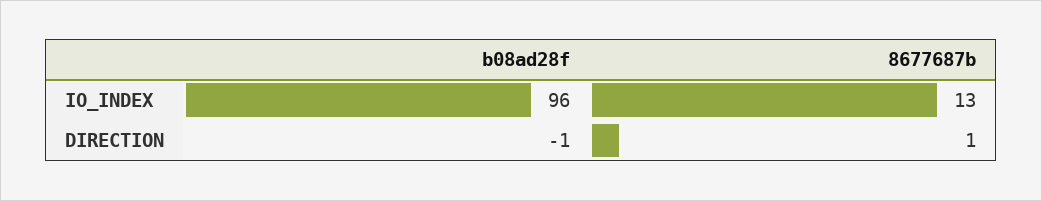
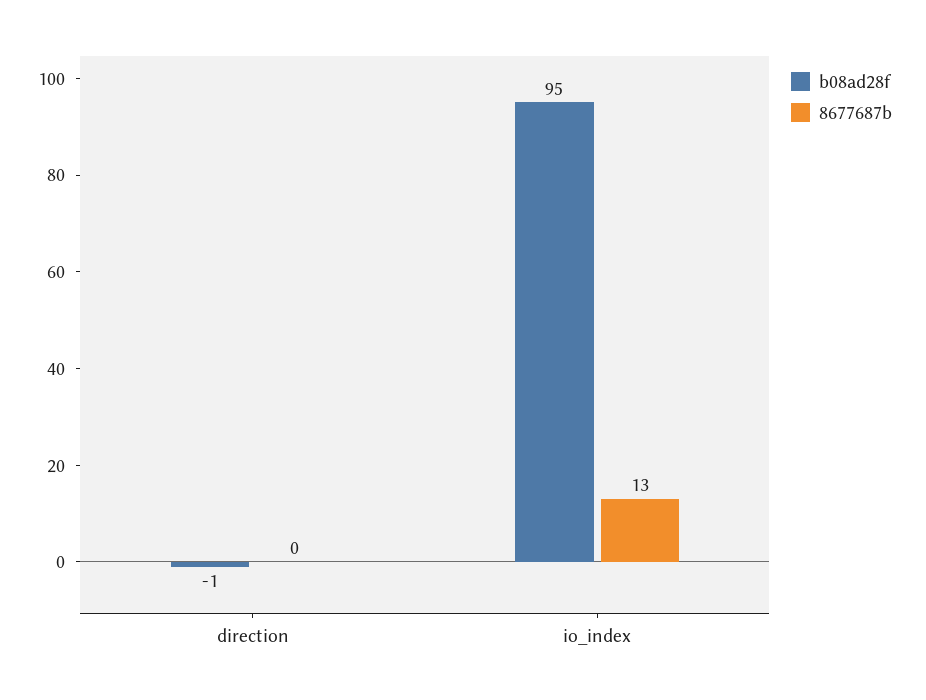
b08ad28f, IO_INDEX: 96 -> 95
8677687b, DIRECTION: 1 -> 0

